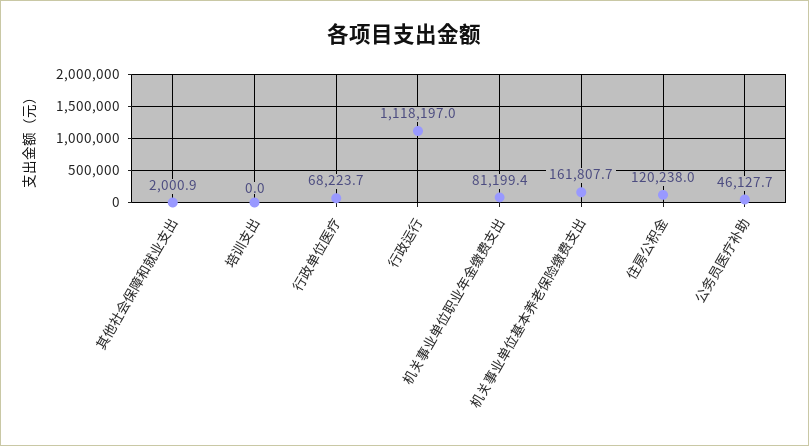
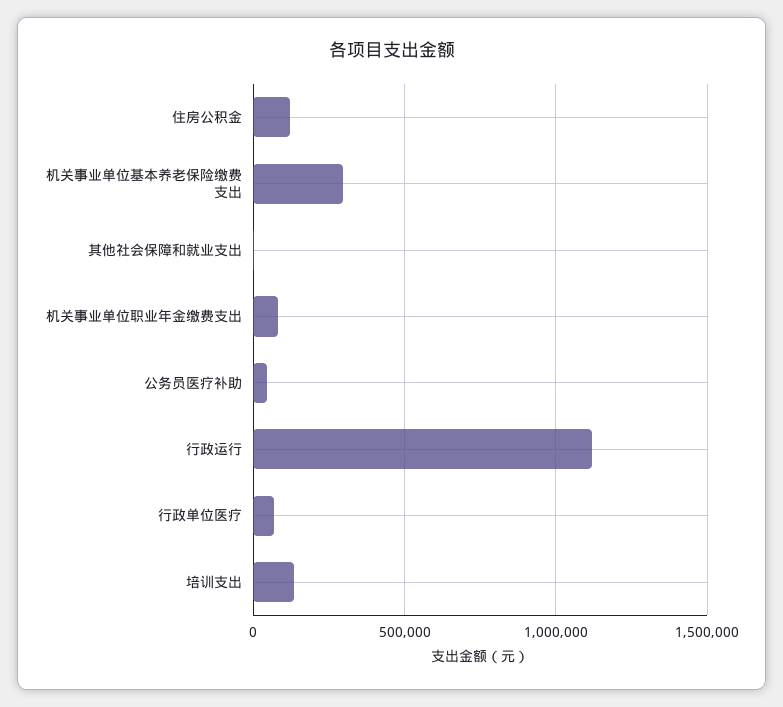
培训支出: 0 -> 150000
机关事业单位基本养老保险缴费支出: 161807.7 -> 300000

